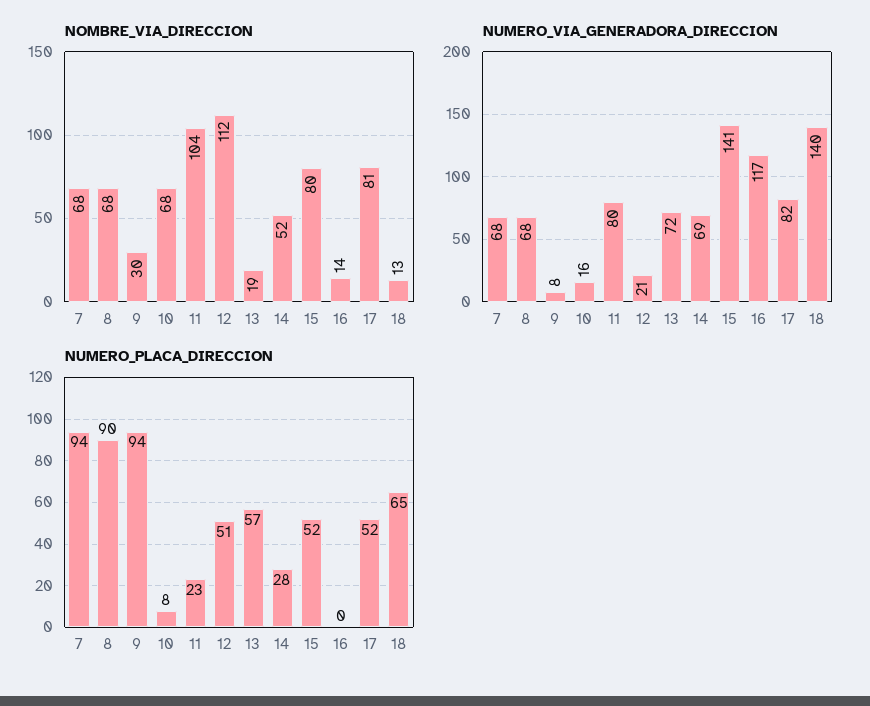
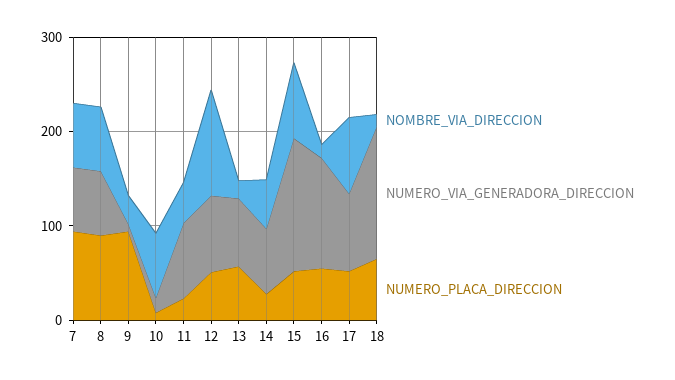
NOMBRE_VIA_DIRECCION, 11: 104 -> 40
NUMERO_VIA_GENERADORA_DIRECCION, 12: 21 -> 80
NUMERO_PLACA_DIRECCION, 16: 0 -> 60

